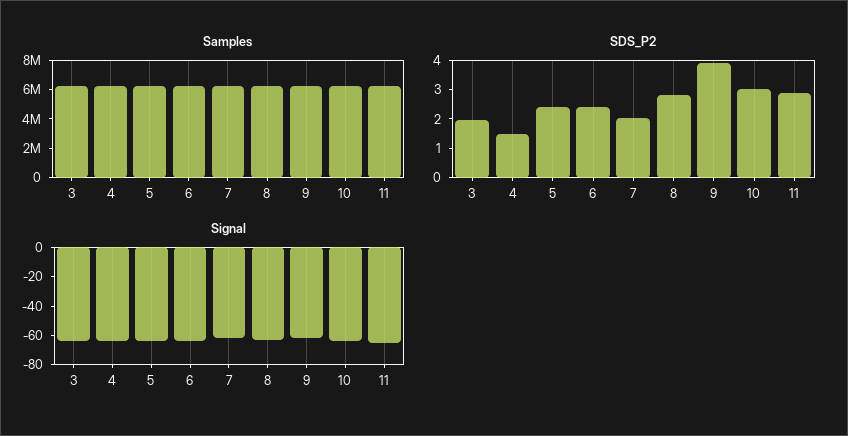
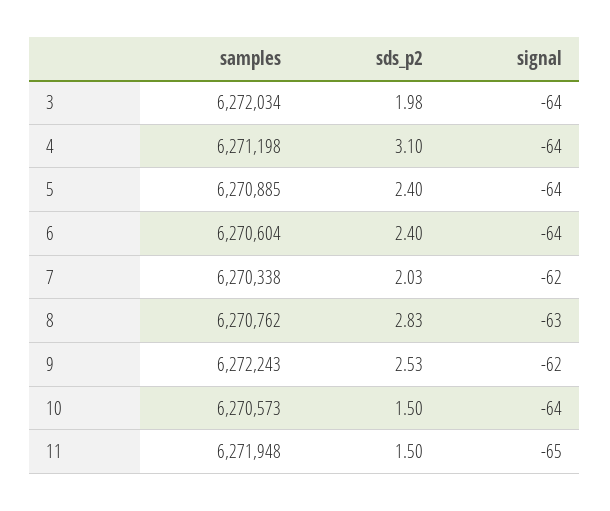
SDS_P2, 4: 1.5 -> 3.1
SDS_P2, 9: 4 -> 2.53
SDS_P2, 10: 3 -> 1.5
SDS_P2, 11: 3 -> 1.5

